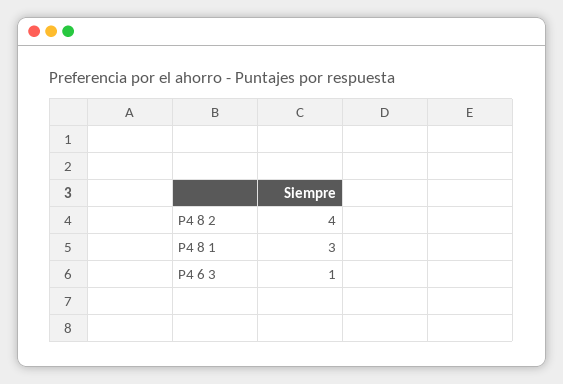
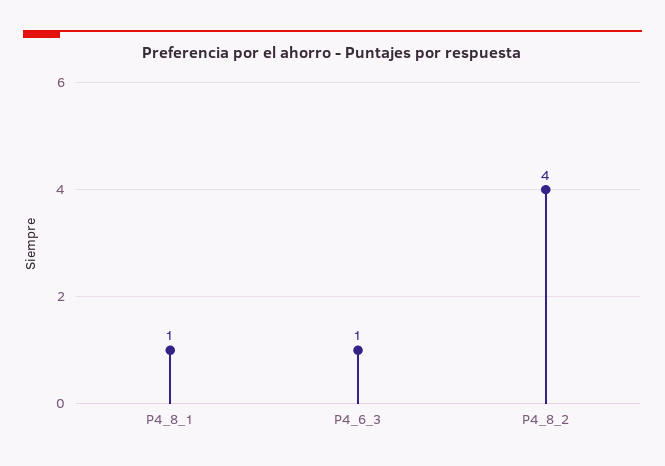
P4 8 1: 3 -> 1

